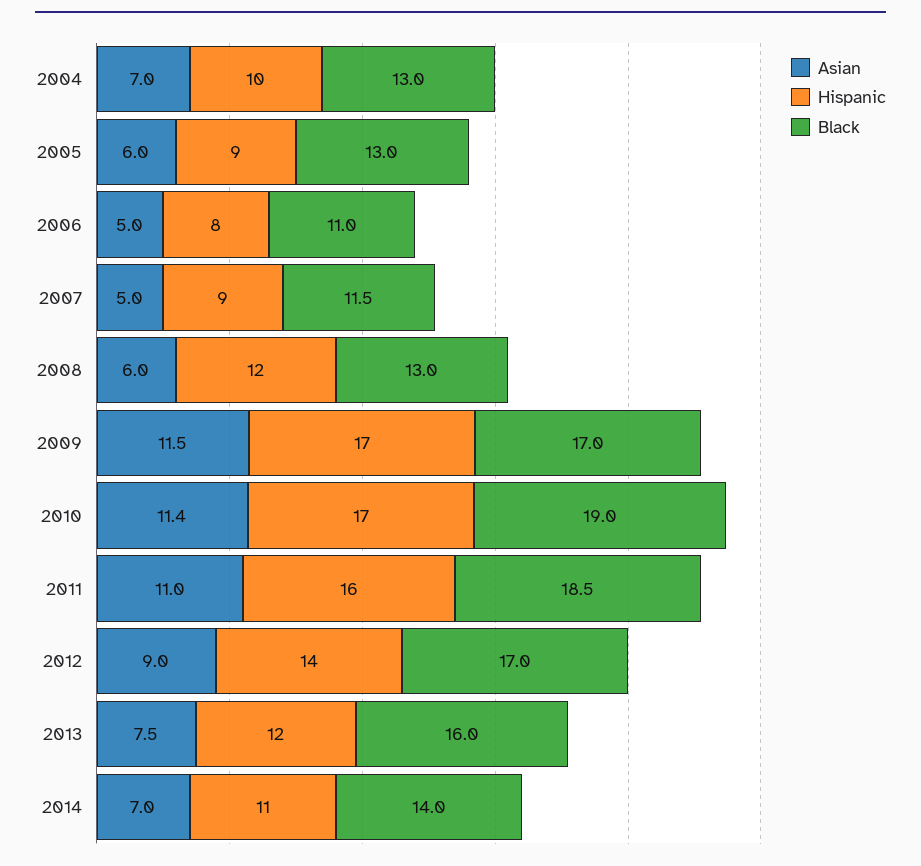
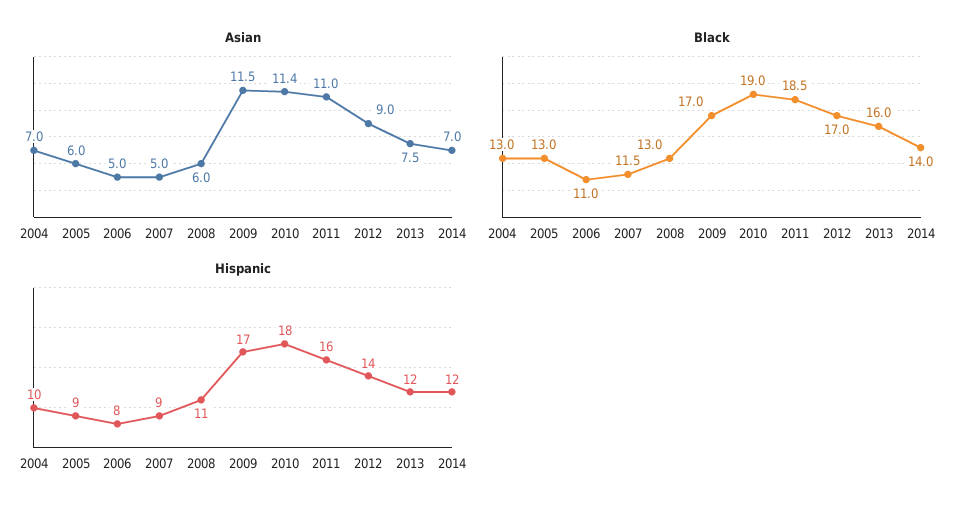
Hispanic, 2008: 12 -> 11
Hispanic, 2010: 17 -> 18
Hispanic, 2014: 11 -> 12

